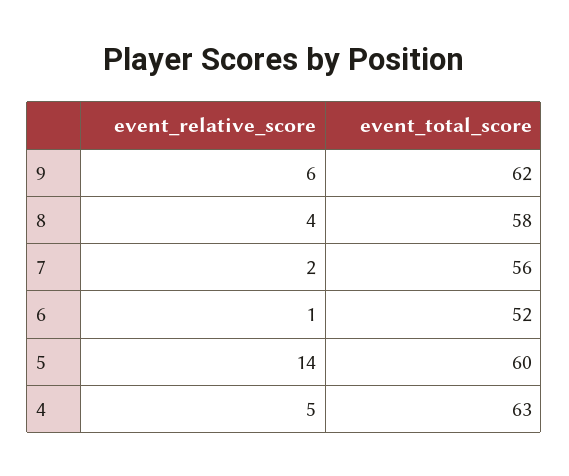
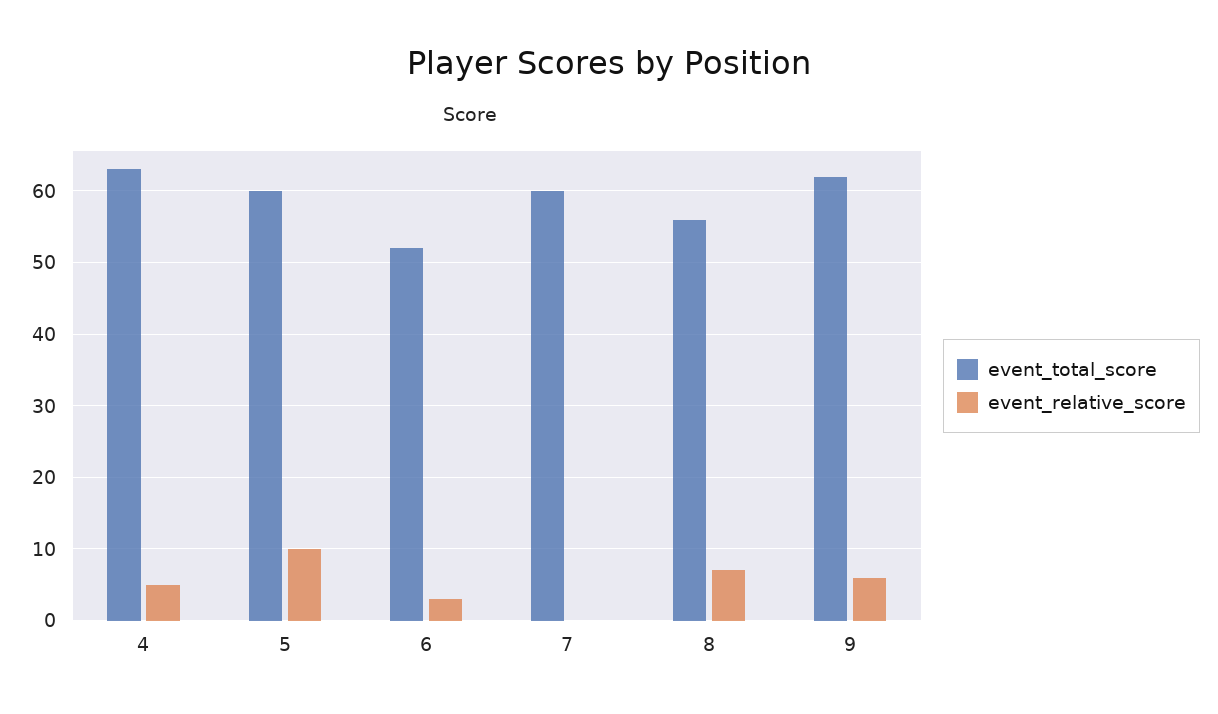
event_relative_score, 8: 4 -> 7
event_total_score, 8: 58 -> 56
event_relative_score, 7: 2 -> 0
event_total_score, 7: 56 -> 60
event_relative_score, 6: 1 -> 3
event_relative_score, 5: 14 -> 10

